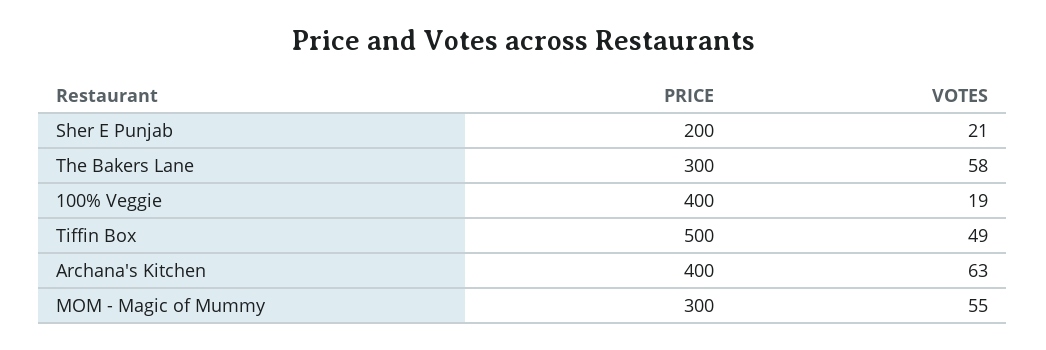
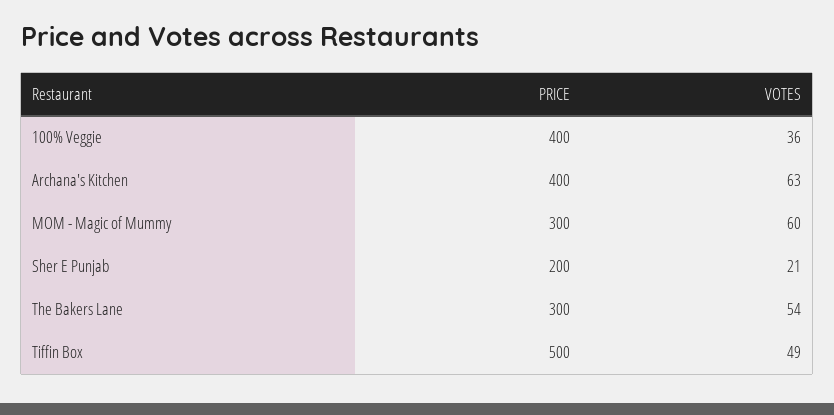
VOTES, The Bakers Lane: 58 -> 54
VOTES, 100% Veggie: 19 -> 36
VOTES, MOM - Magic of Mummy: 55 -> 60

